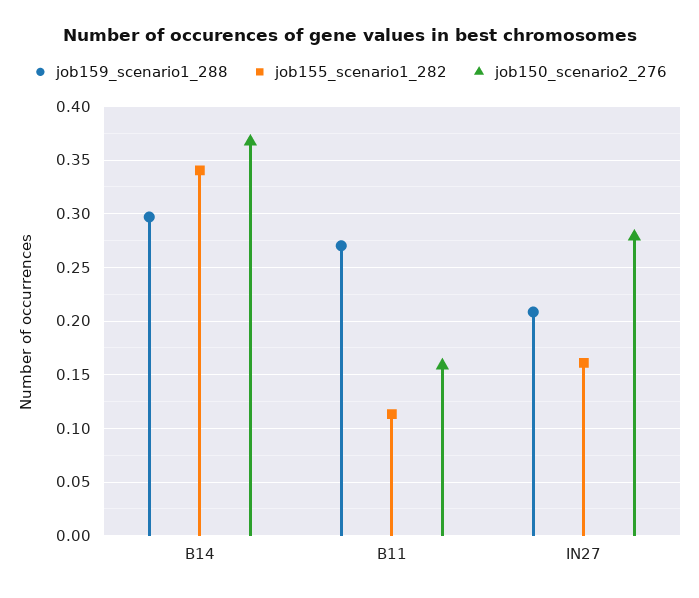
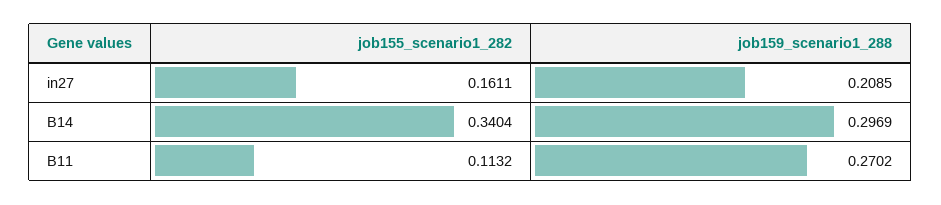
job150_scenario2_276, B14: 0.37 -> none
job150_scenario2_276, B11: 0.16 -> none
job150_scenario2_276, IN27: 0.28 -> none

